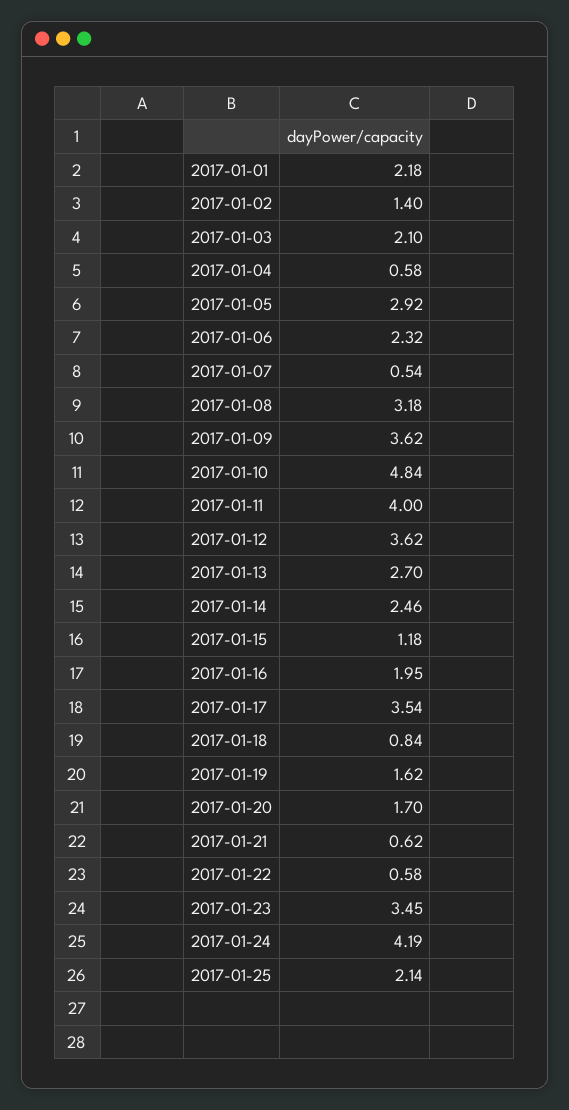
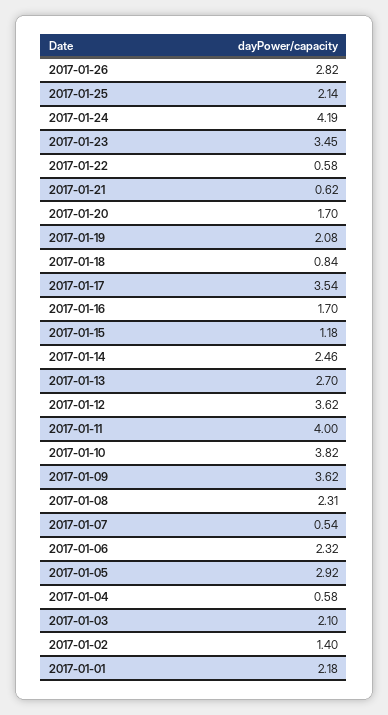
2017-01-08: 3.18 -> 2.31
2017-01-10: 4.84 -> 3.82
2017-01-16: 1.95 -> 1.7
2017-01-19: 1.62 -> 2.08
2017-01-26: none -> 2.82

